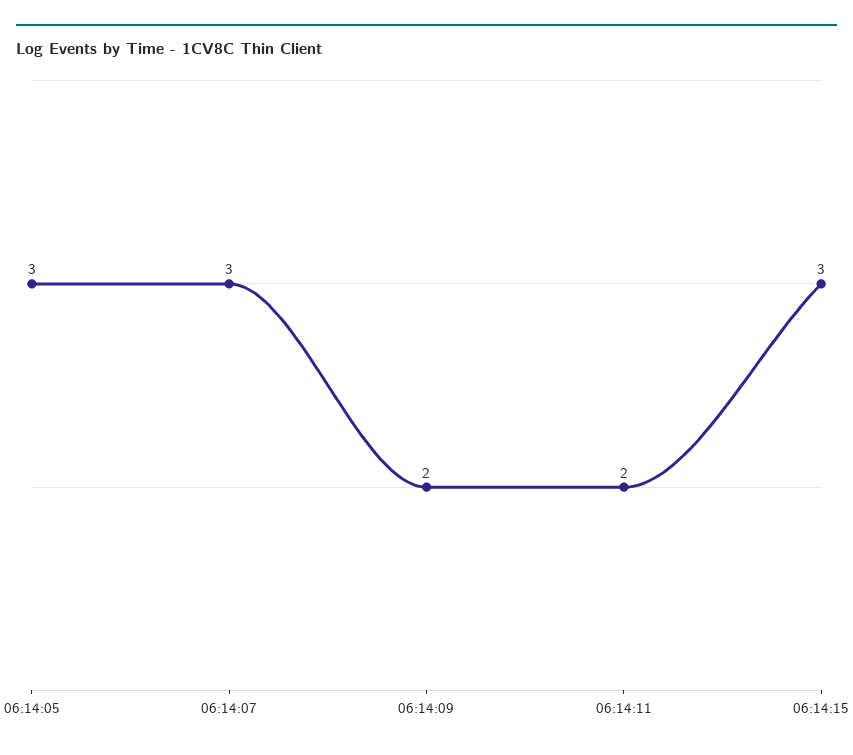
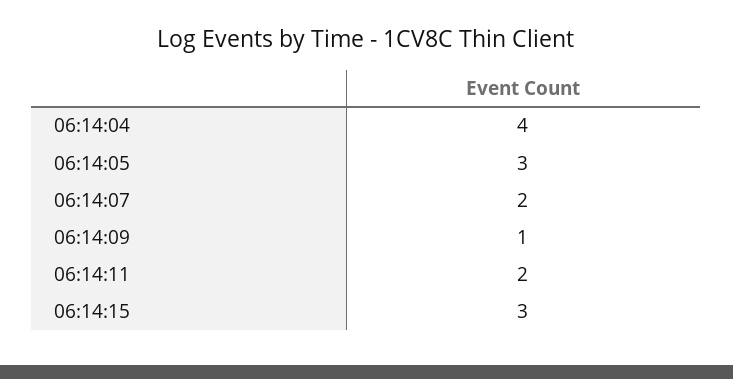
06:14:07: 3 -> 2
06:14:09: 2 -> 1
06:14:04: none -> 4

